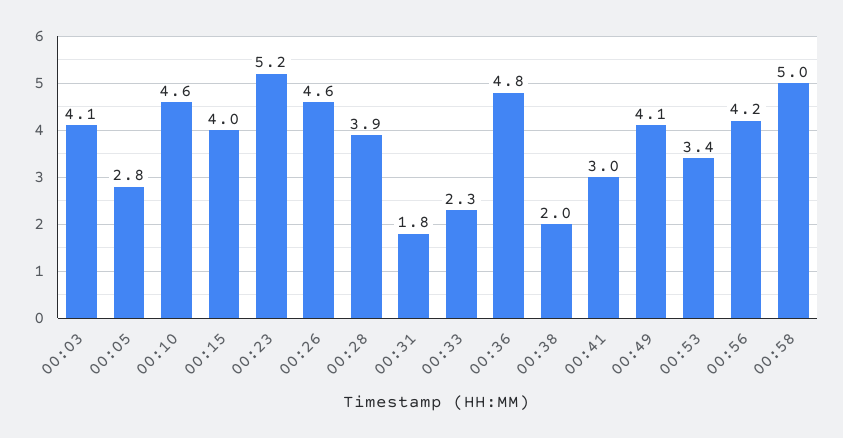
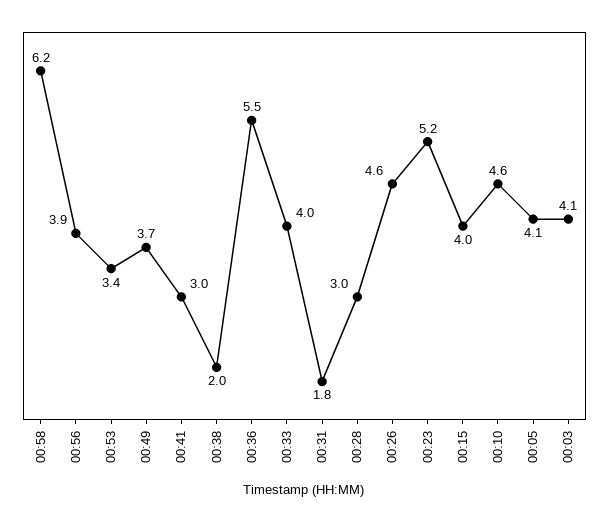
00:05: 2.8 -> 4.1
00:28: 3.9 -> 3
00:33: 2.3 -> 4
00:36: 4.8 -> 5.5
00:49: 4.1 -> 3.7
00:56: 4.2 -> 3.9
00:58: 5 -> 6.2

